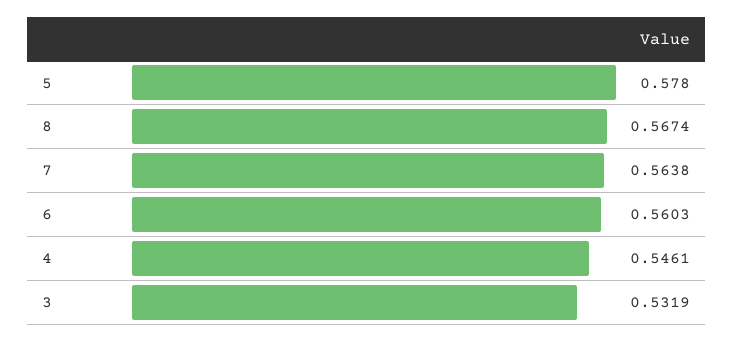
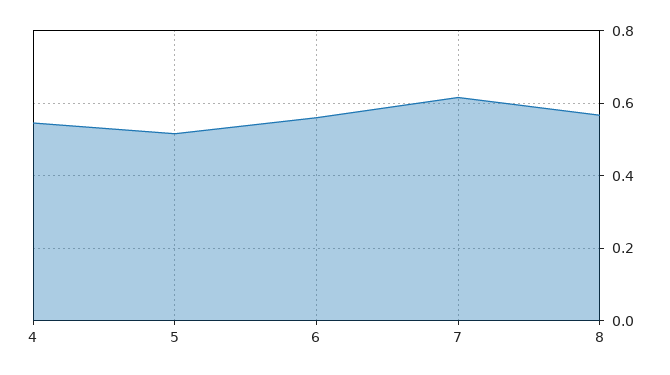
5: 0.578 -> 0.52
7: 0.5638 -> 0.62
3: 0.5319 -> none

